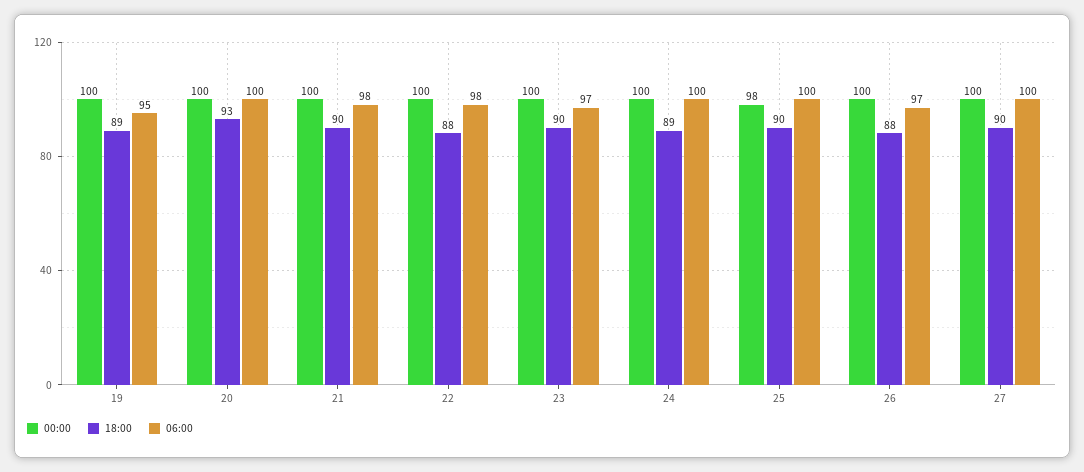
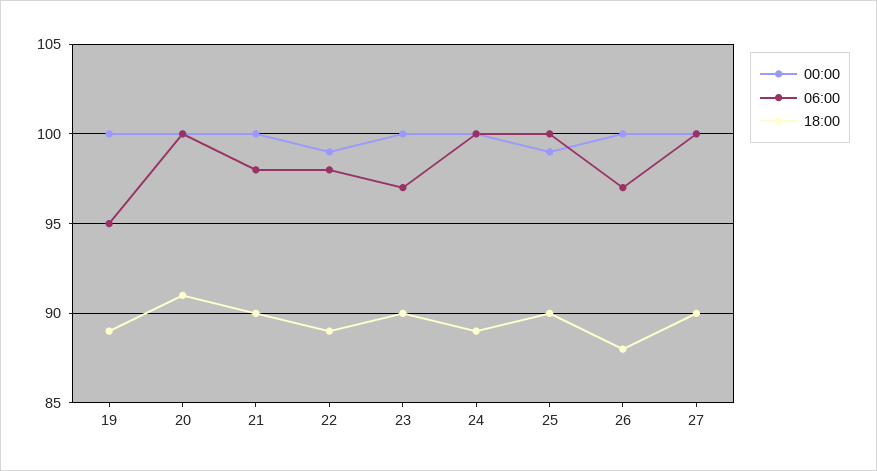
18:00, 20: 93 -> 91
00:00, 22: 100 -> 99
18:00, 22: 88 -> 89
00:00, 25: 98 -> 99

